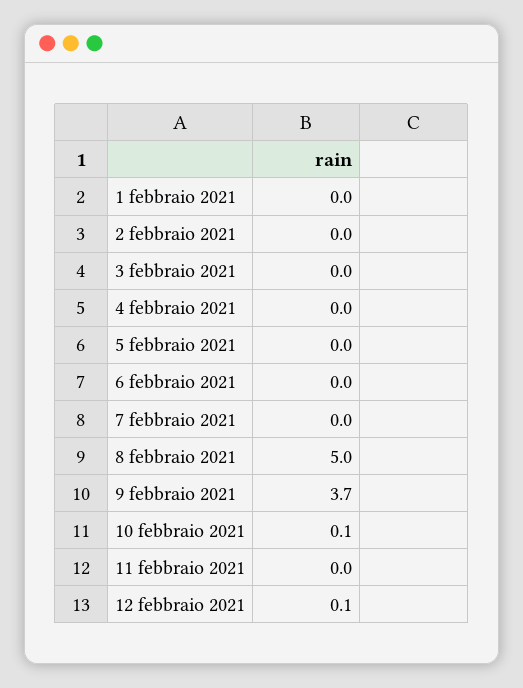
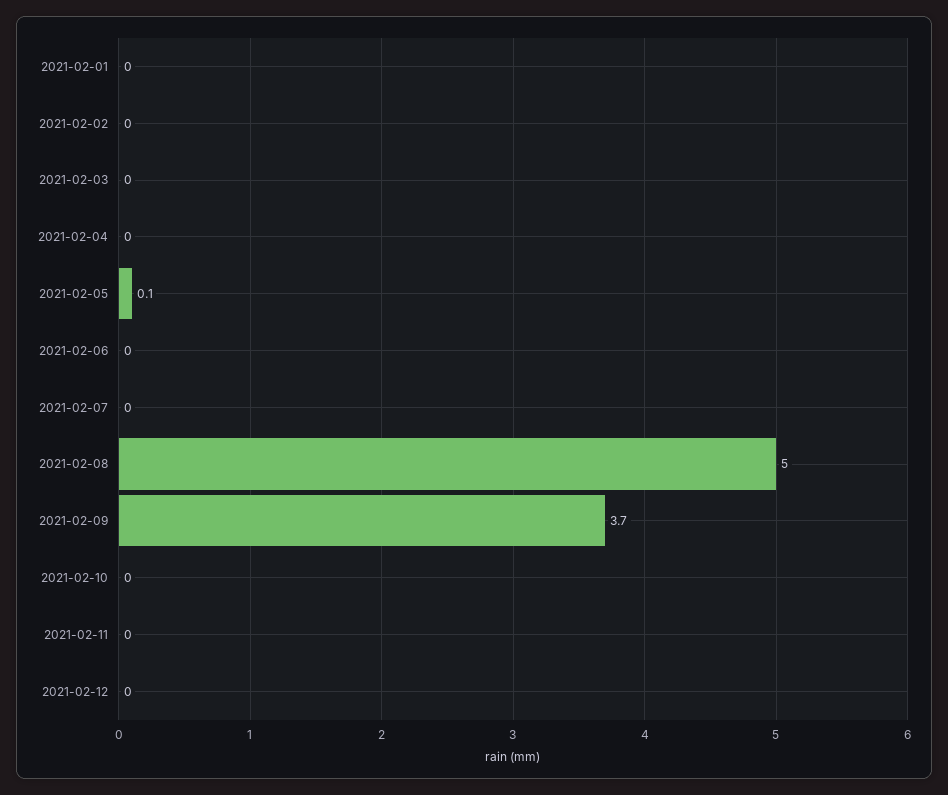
5 febbraio 2021: 0 -> 0.1
10 febbraio 2021: 0.1 -> 0
12 febbraio 2021: 0.1 -> 0

